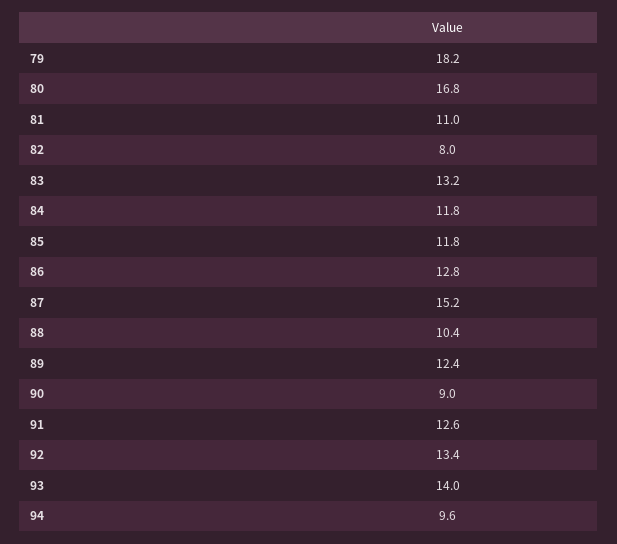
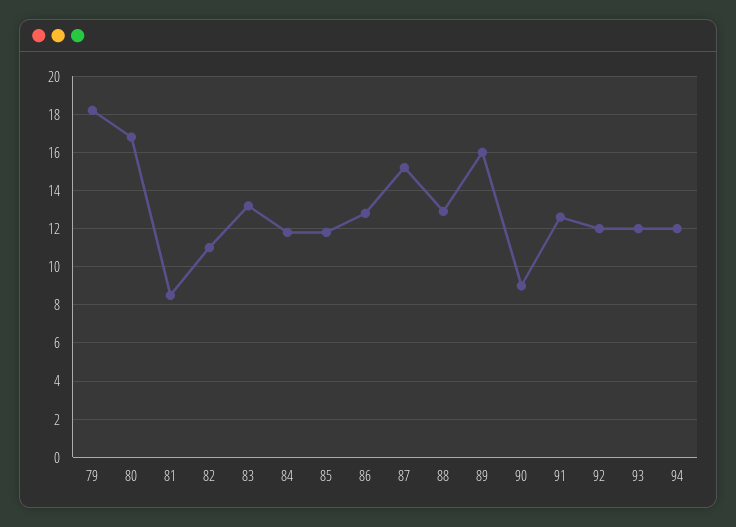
81: 11 -> 8.5
82: 8 -> 11
88: 10.4 -> 13
89: 12.4 -> 16
92: 13.4 -> 12
93: 14 -> 12
94: 9.6 -> 12

